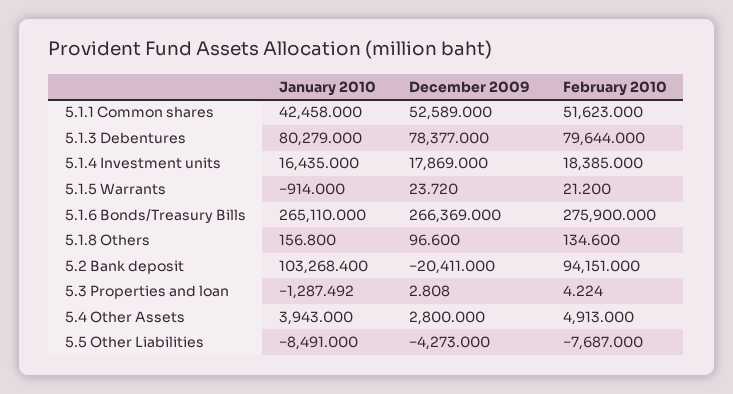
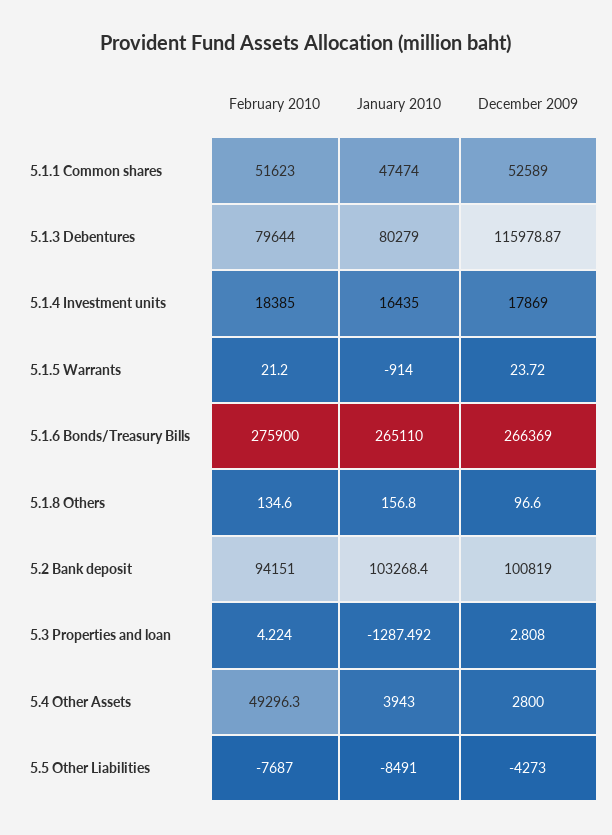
January 2010, 5.1.1 Common shares: 42458 -> 47474
December 2009, 5.1.3 Debentures: 78377 -> 115978.87
December 2009, 5.2 Bank deposit: -20411 -> 100819
February 2010, 5.4 Other Assets: 4913 -> 49296.3

